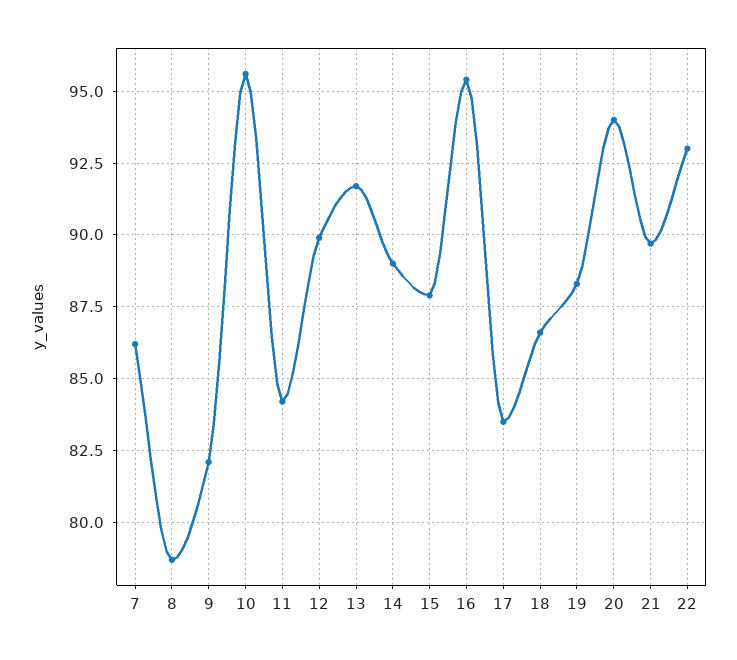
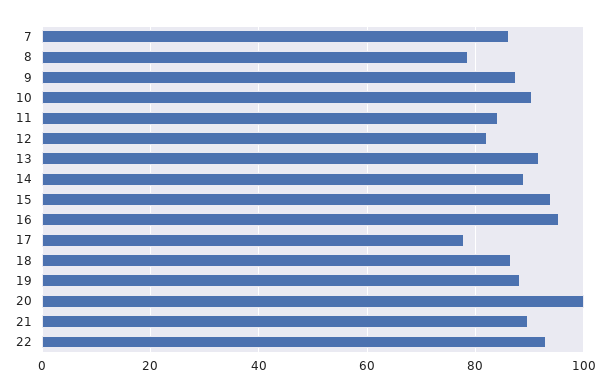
9: 82 -> 88
10: 95.5 -> 90
12: 90 -> 82
15: 88 -> 94
17: 83.5 -> 78
20: 94 -> 100

